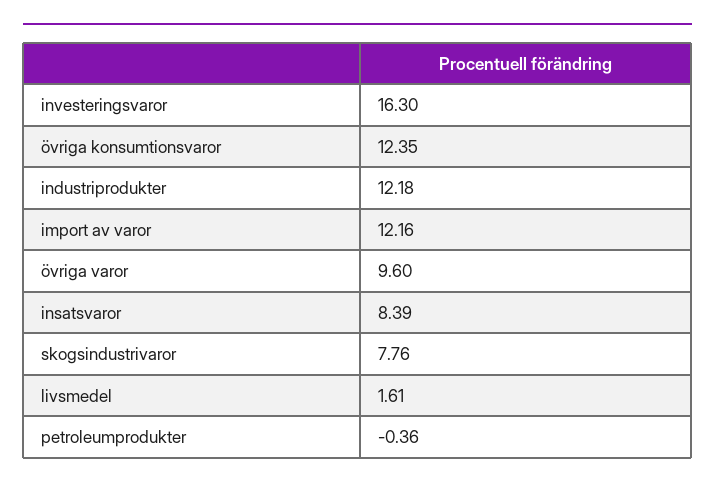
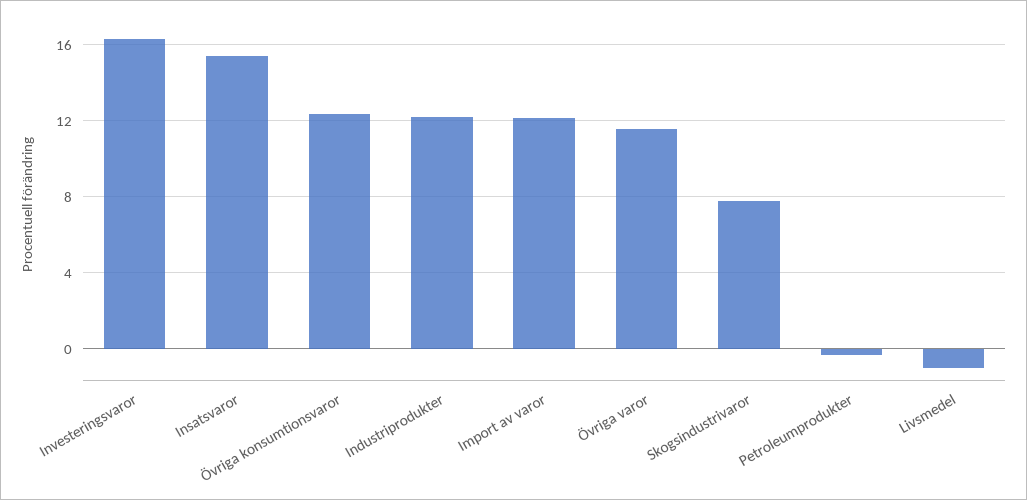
övriga varor: 9.6 -> 11.5
insatsvaror: 8.39 -> 15.5
livsmedel: 1.61 -> -1

